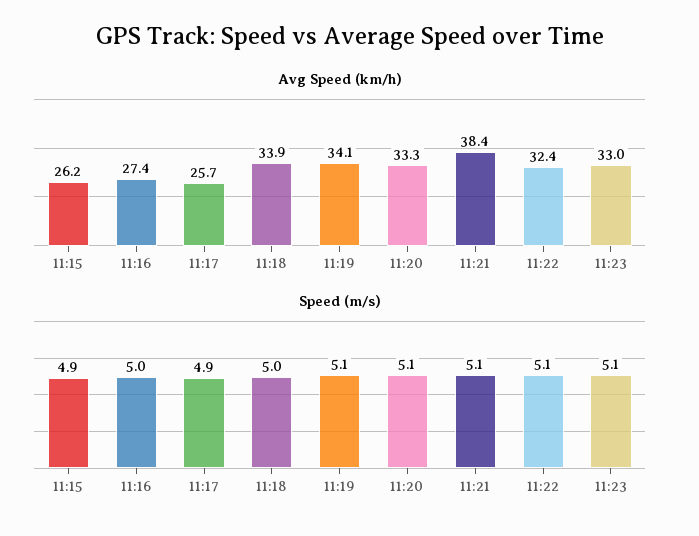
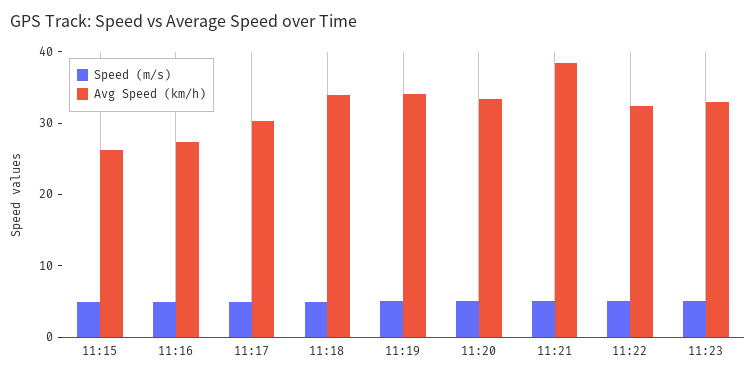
Avg Speed (km/h), 11:17: 25.7 -> 30

